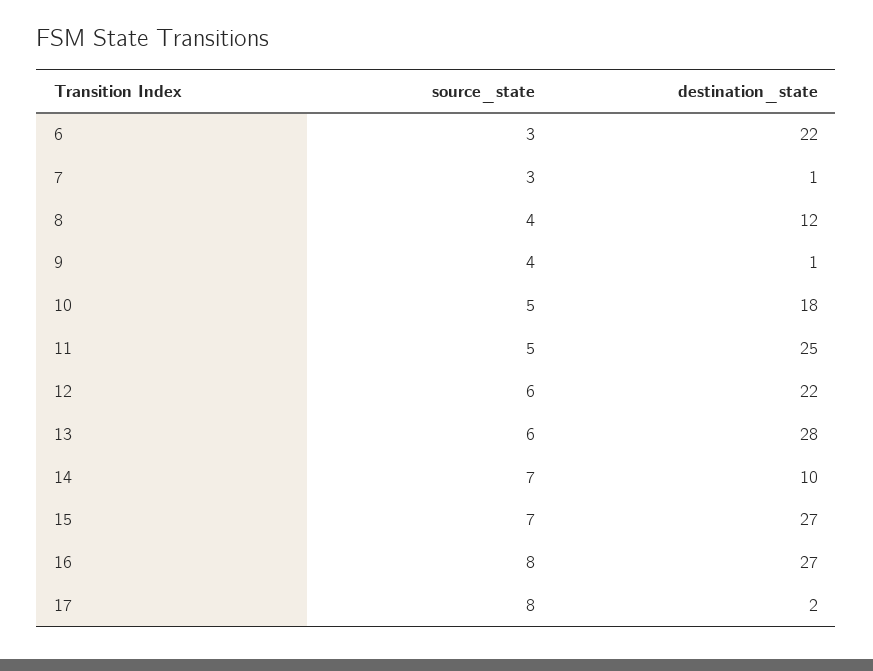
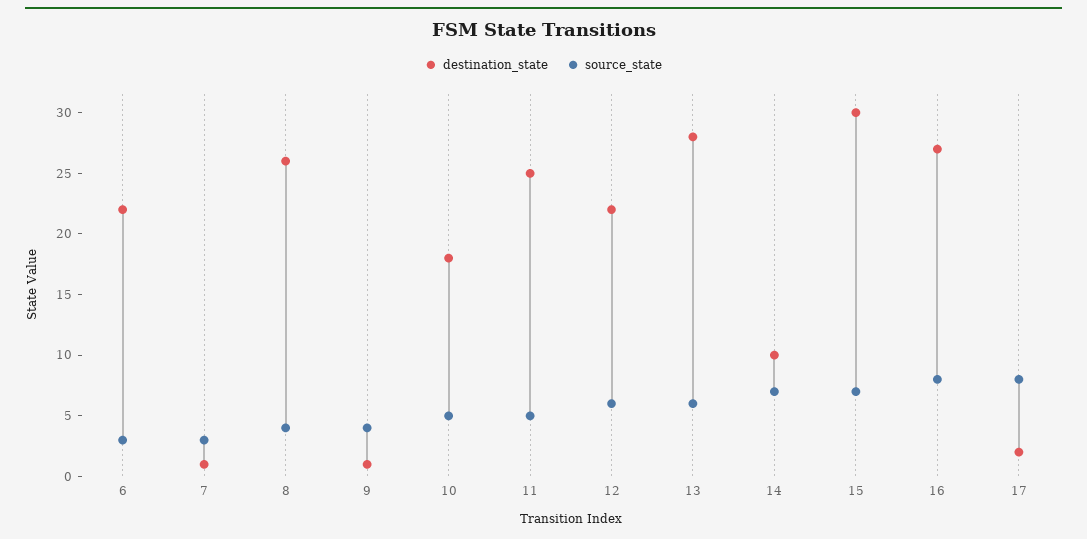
destination_state, 8: 12 -> 26
destination_state, 15: 27 -> 30

